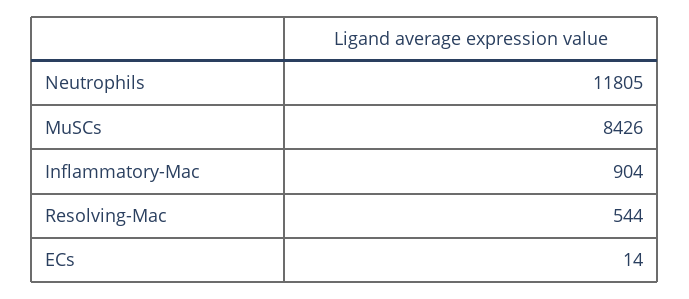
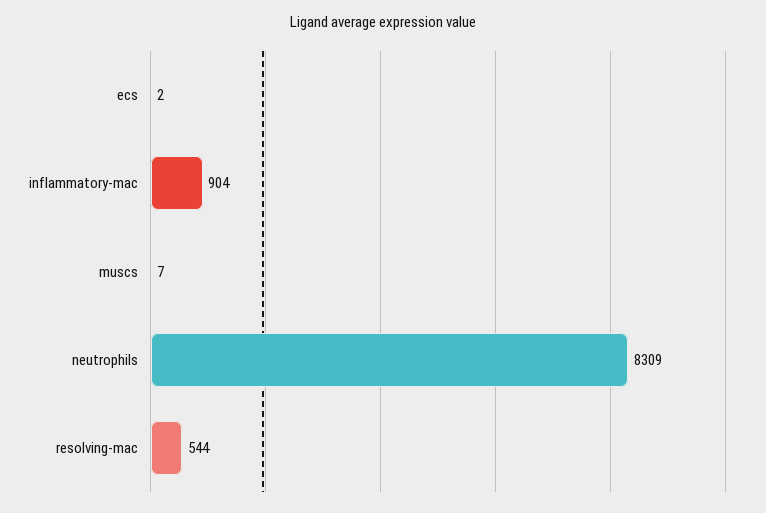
Neutrophils: 11805 -> 8309
MuSCs: 8426 -> 7
ECs: 14 -> 2

